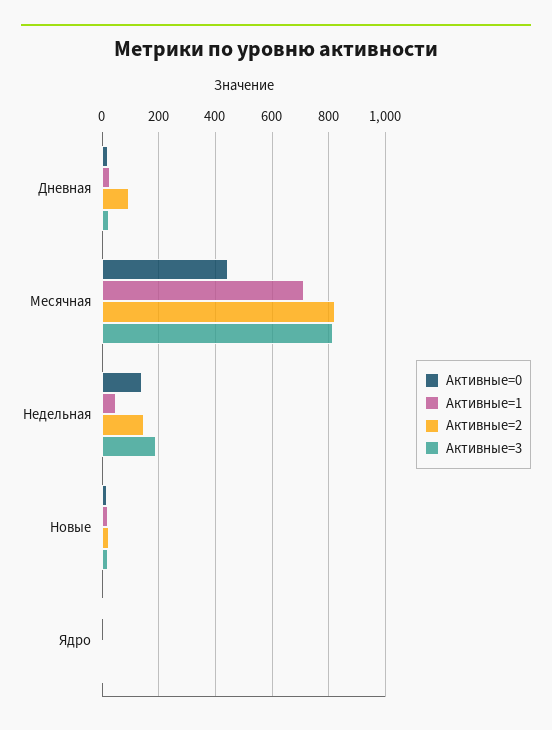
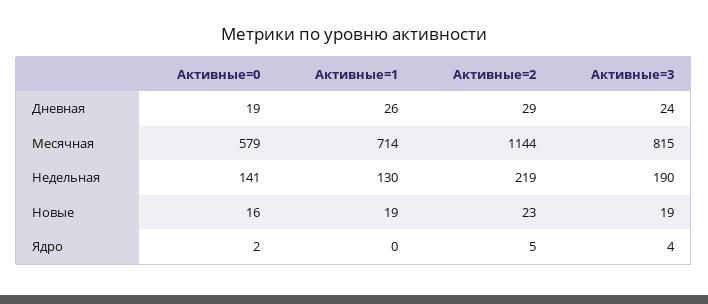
Активные=2, Дневная: 100 -> 29
Активные=0, Месячная: 450 -> 579
Активные=2, Месячная: 825 -> 1144
Активные=1, Недельная: 50 -> 130
Активные=2, Недельная: 150 -> 219

